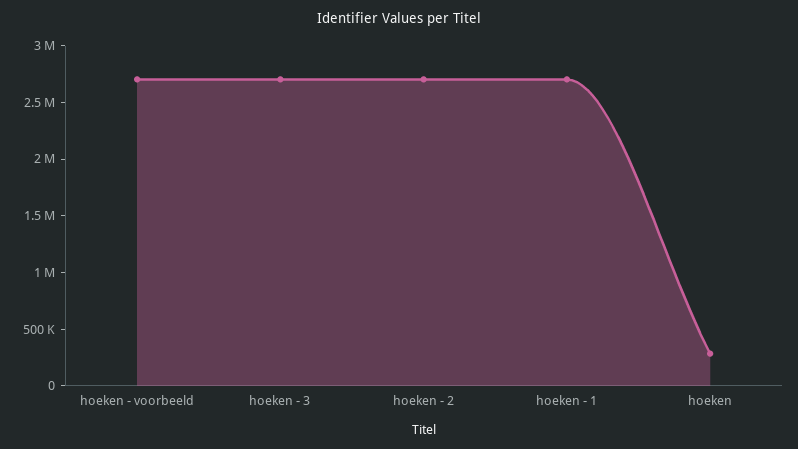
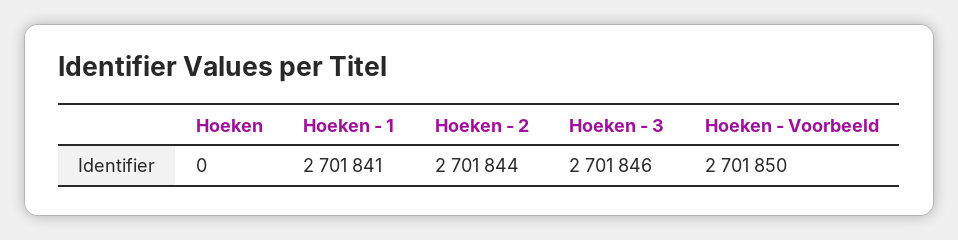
hoeken: 300000 -> 0

